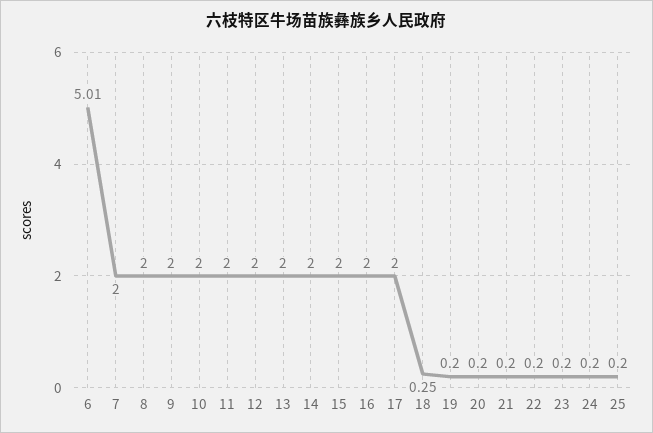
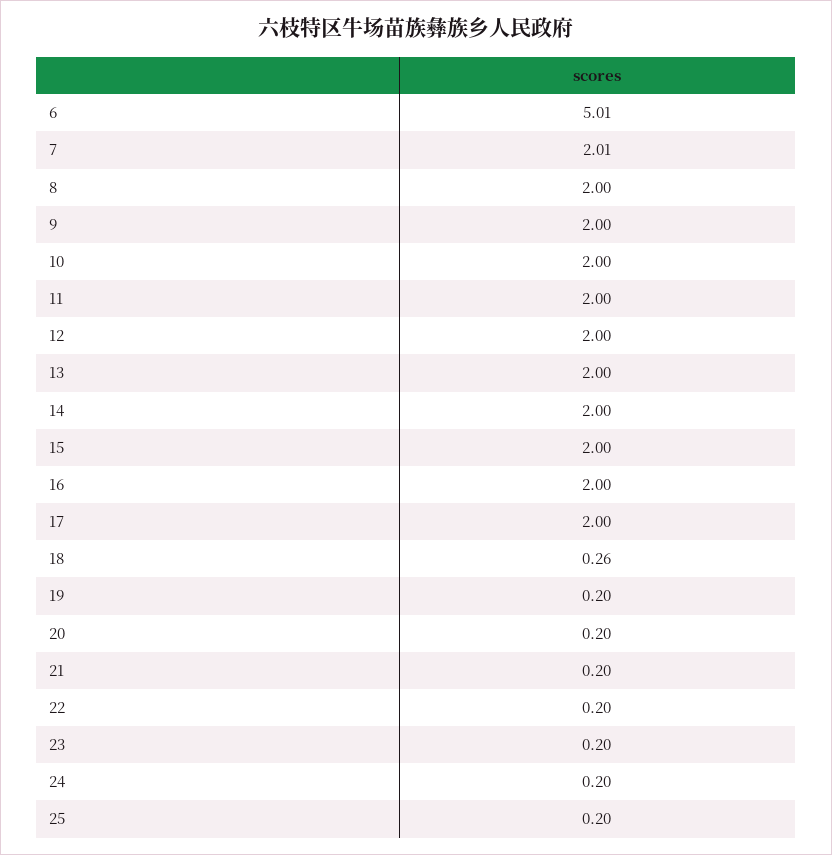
7: 2 -> 2.01
18: 0.25 -> 0.26

